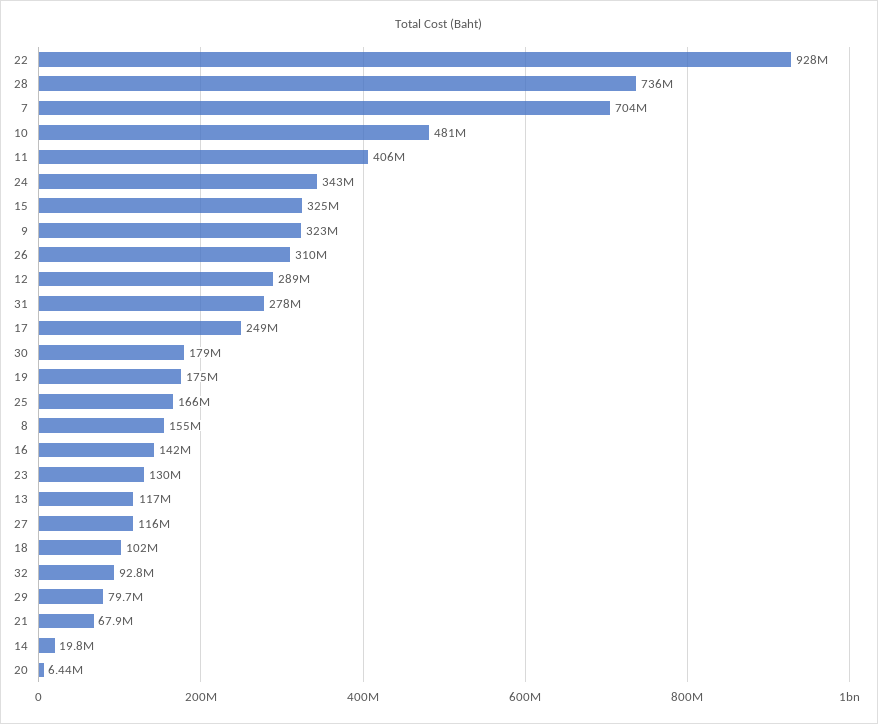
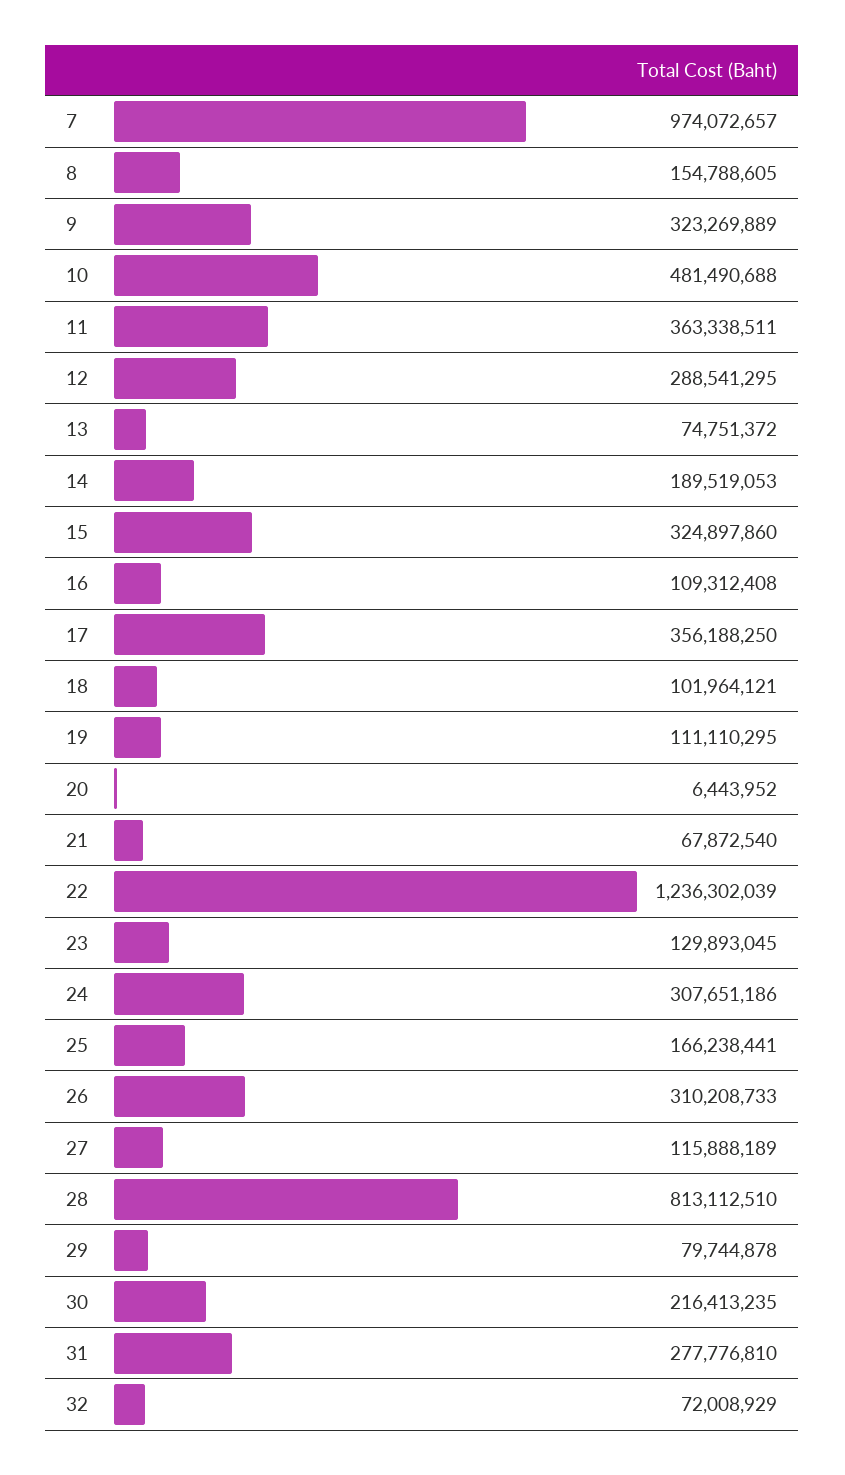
22: 928000000 -> 1236302039
28: 736000000 -> 813112510
7: 704000000 -> 974072657
11: 406000000 -> 363338511
24: 343000000 -> 307651186
17: 249000000 -> 356188250
30: 179000000 -> 216413235
19: 175000000 -> 111110295
16: 142000000 -> 109312408
13: 117000000 -> 74751372
32: 92800000 -> 72008929
14: 19800000 -> 189519053

